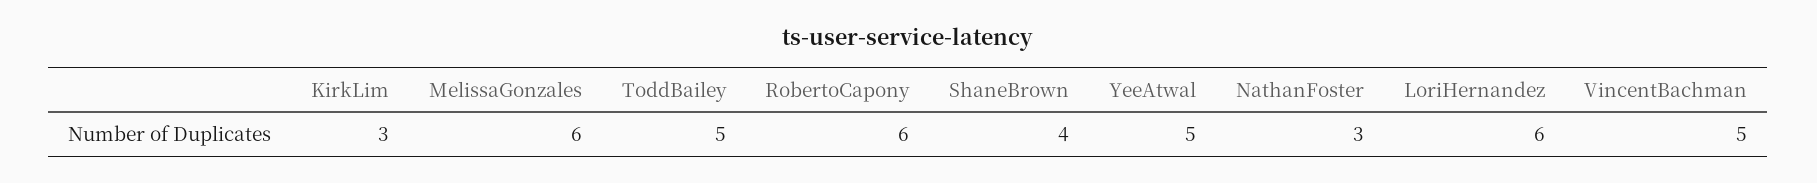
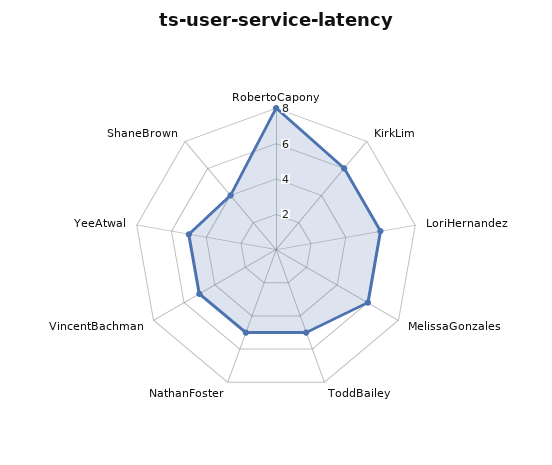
KirkLim: 3 -> 6
RobertoCapony: 6 -> 8
NathanFoster: 3 -> 5

